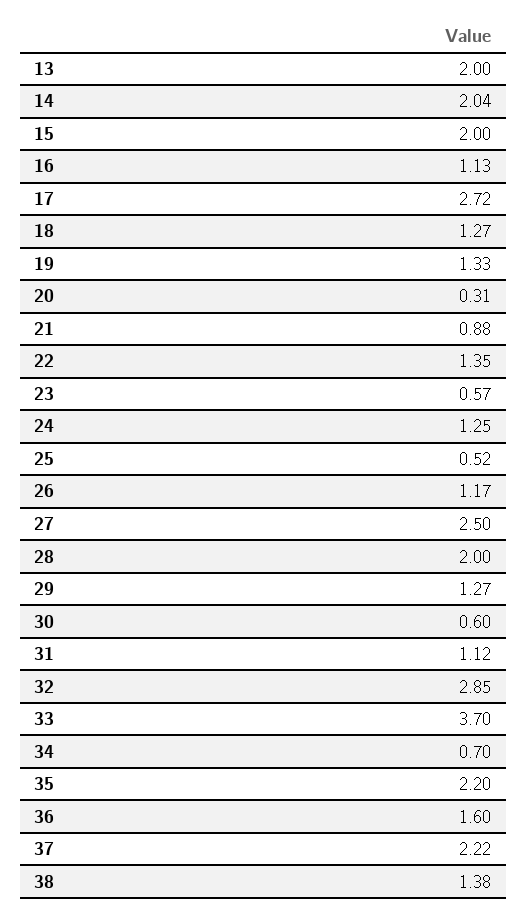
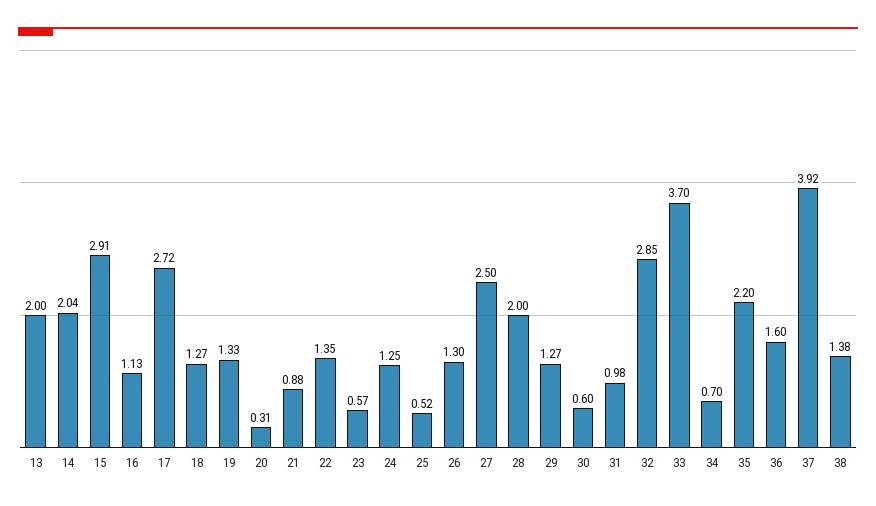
15: 2 -> 2.91
26: 1.17 -> 1.3
31: 1.12 -> 0.98
37: 2.22 -> 3.92

